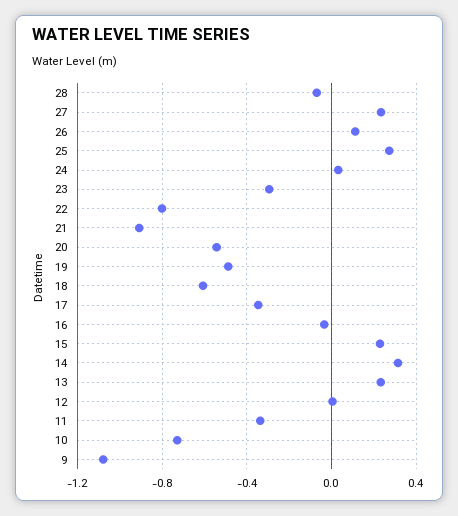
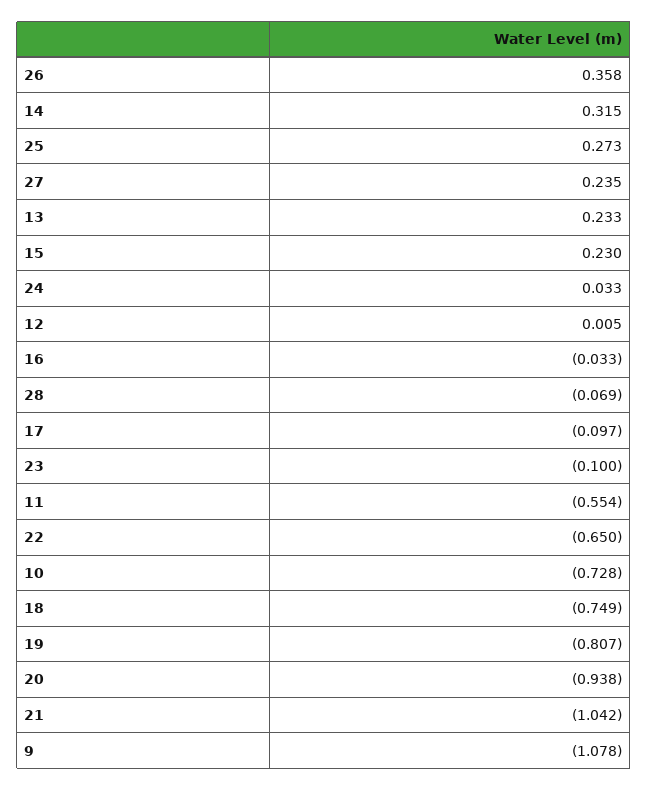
26: 0.1 -> 0.358
23: -0.3 -> -0.1
22: -0.8 -> -0.65
21: -0.9 -> -1.042
20: -0.55 -> -0.938
19: -0.5 -> -0.807
18: -0.6 -> -0.749
17: -0.35 -> -0.097
11: -0.35 -> -0.554

